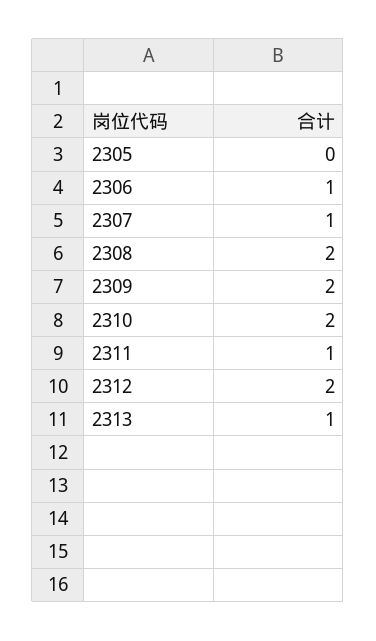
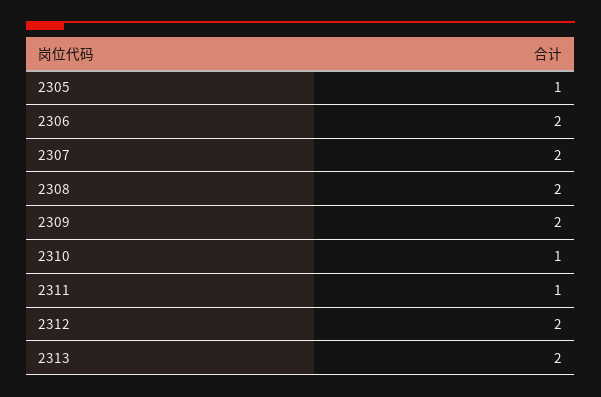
2305: 0 -> 1
2306: 1 -> 2
2307: 1 -> 2
2310: 2 -> 1
2313: 1 -> 2

